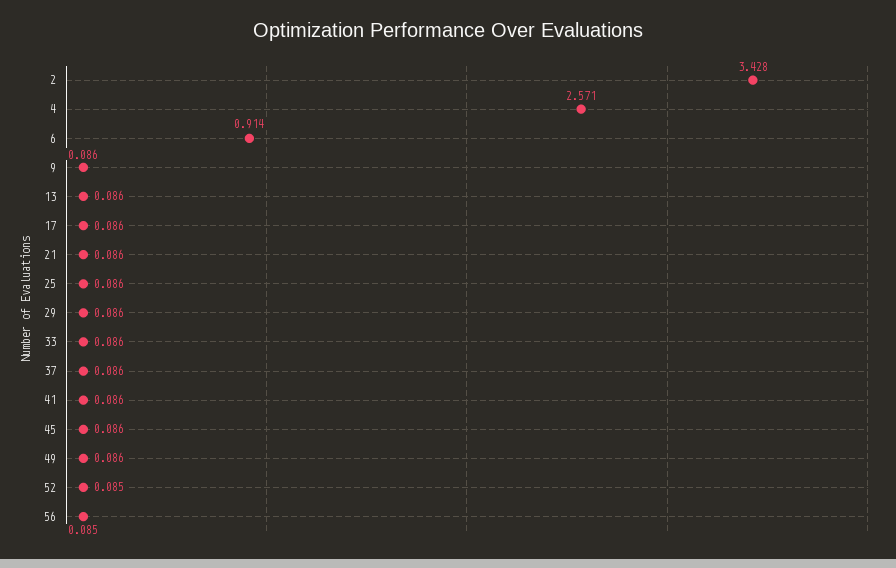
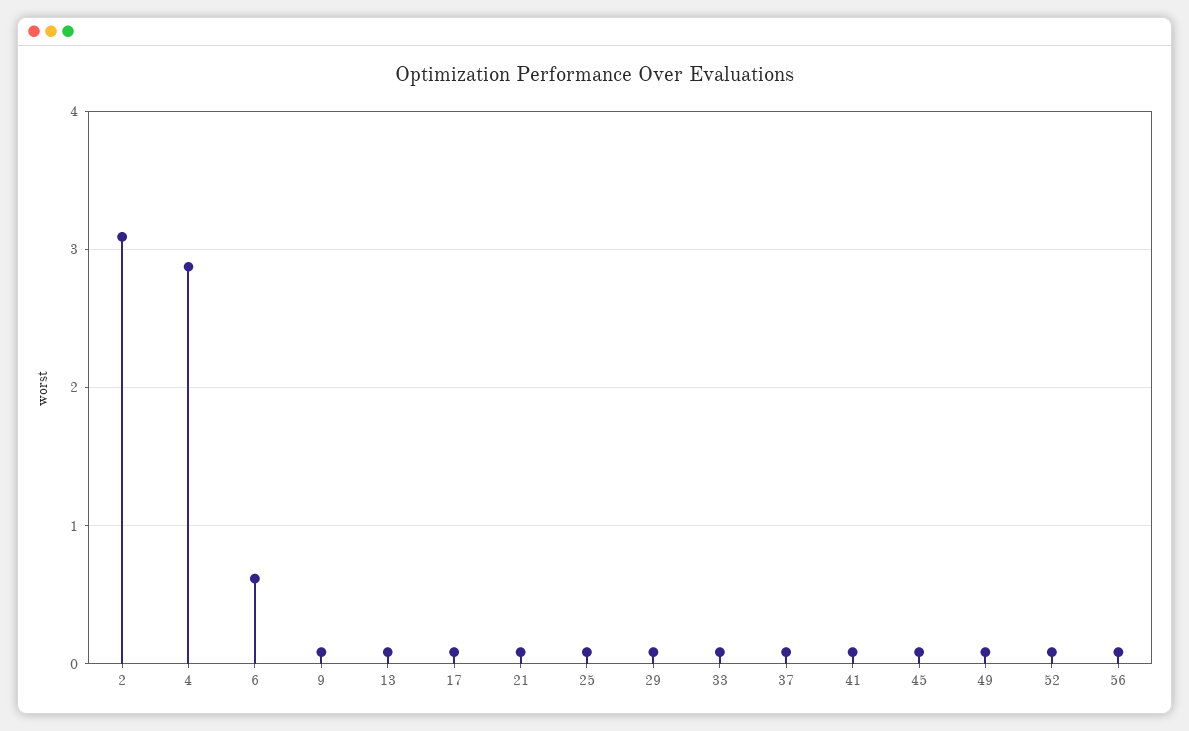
2: 3.428 -> 3.1
4: 2.571 -> 2.9
6: 0.914 -> 0.6

